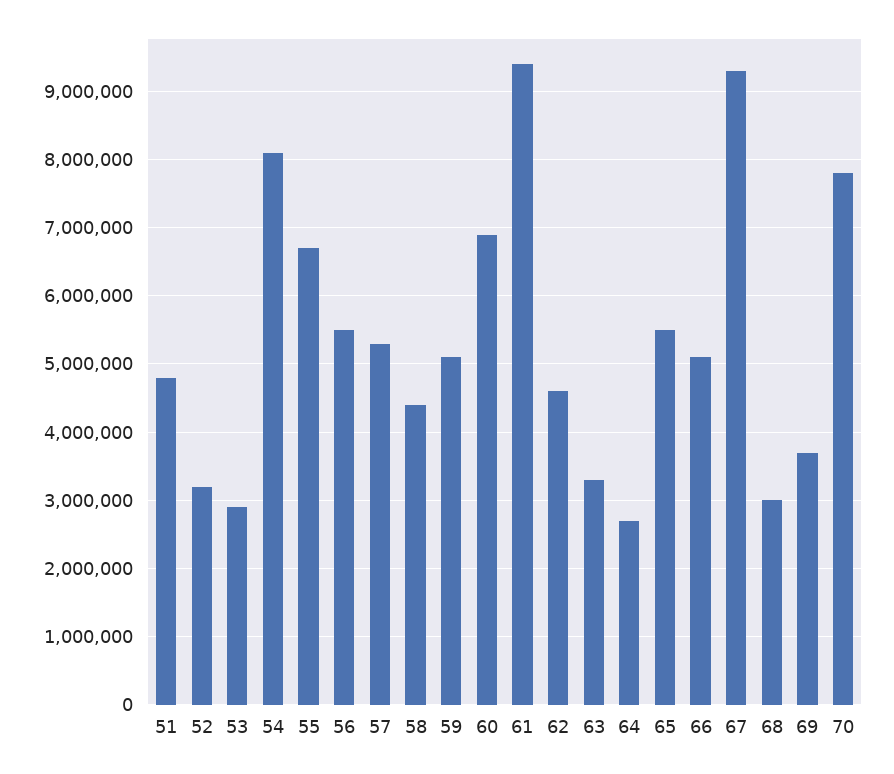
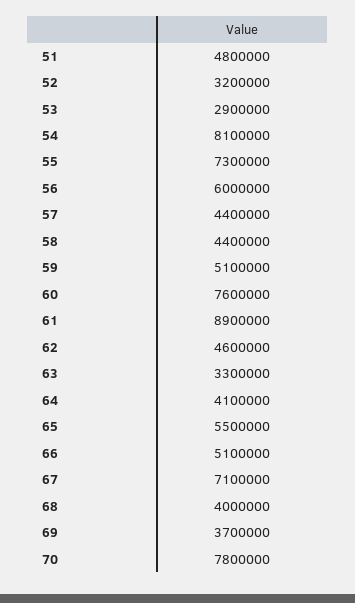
55: 6700000 -> 7300000
56: 5500000 -> 6000000
57: 5300000 -> 4400000
60: 6900000 -> 7600000
61: 9400000 -> 8900000
64: 2700000 -> 4100000
67: 9300000 -> 7100000
68: 3000000 -> 4000000

